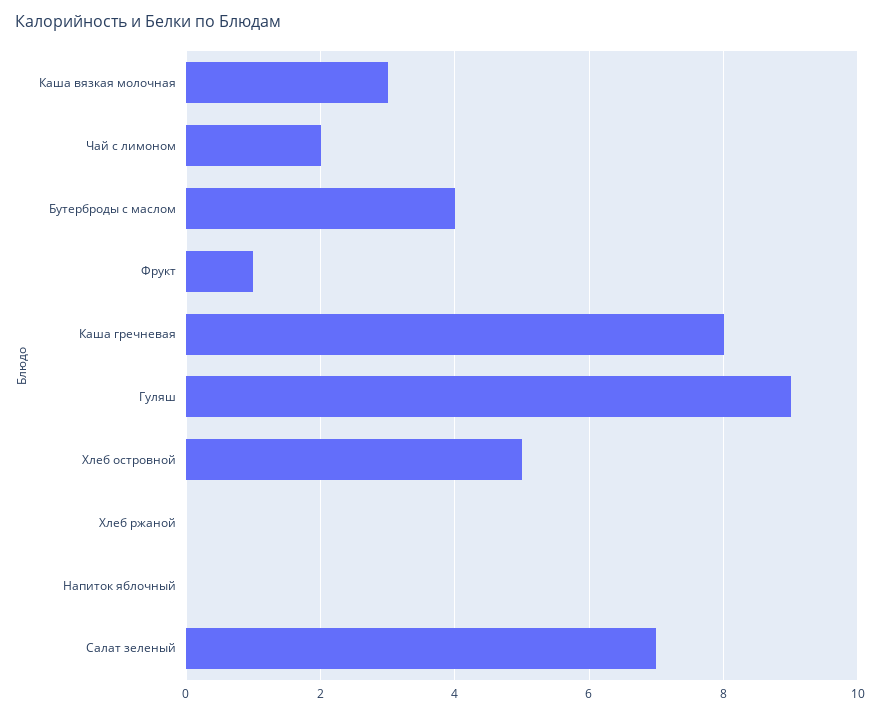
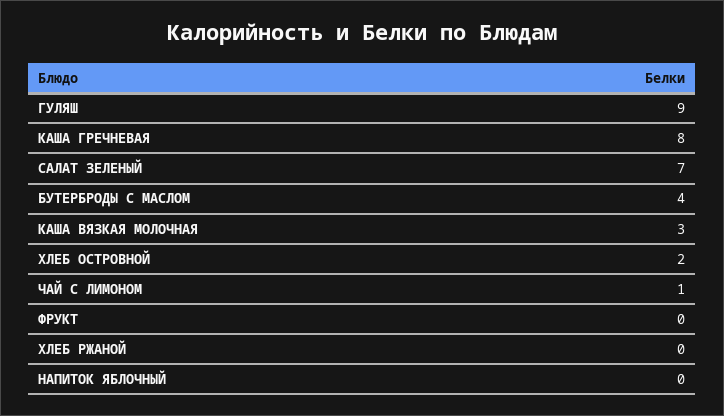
Чай с лимоном: 2 -> 1
Фрукт: 1 -> 0
Хлеб островной: 5 -> 2

